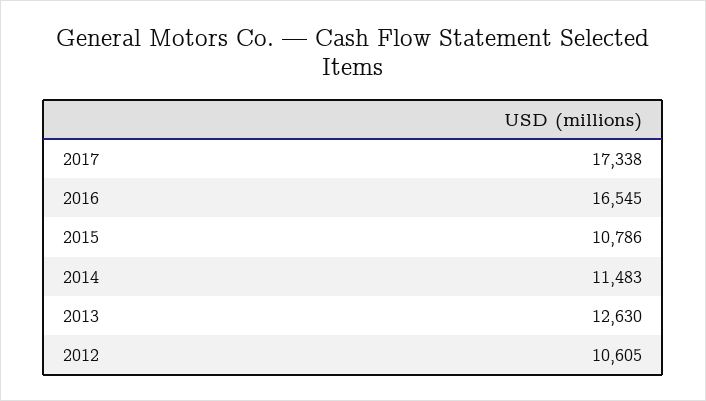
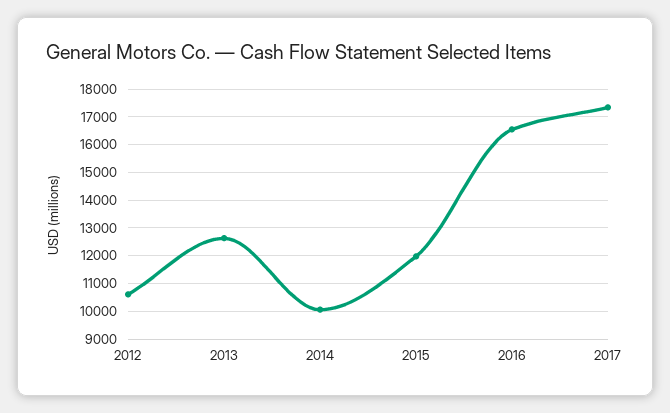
2015: 10786 -> 12000
2014: 11483 -> 10000

